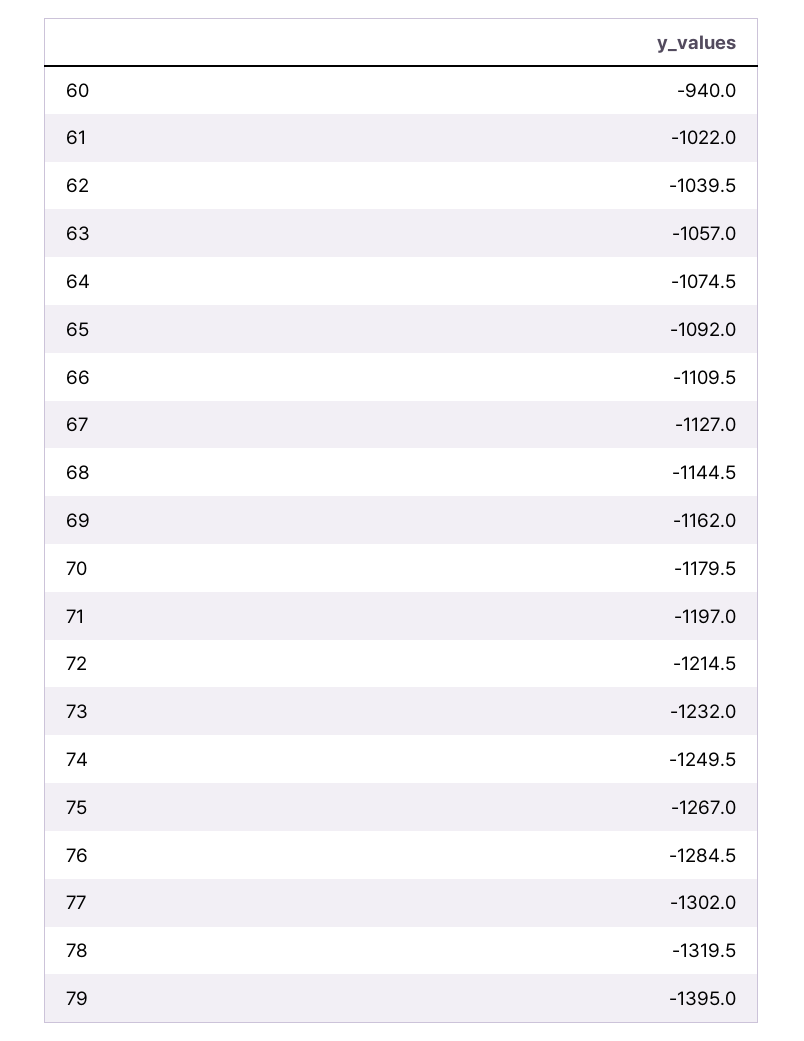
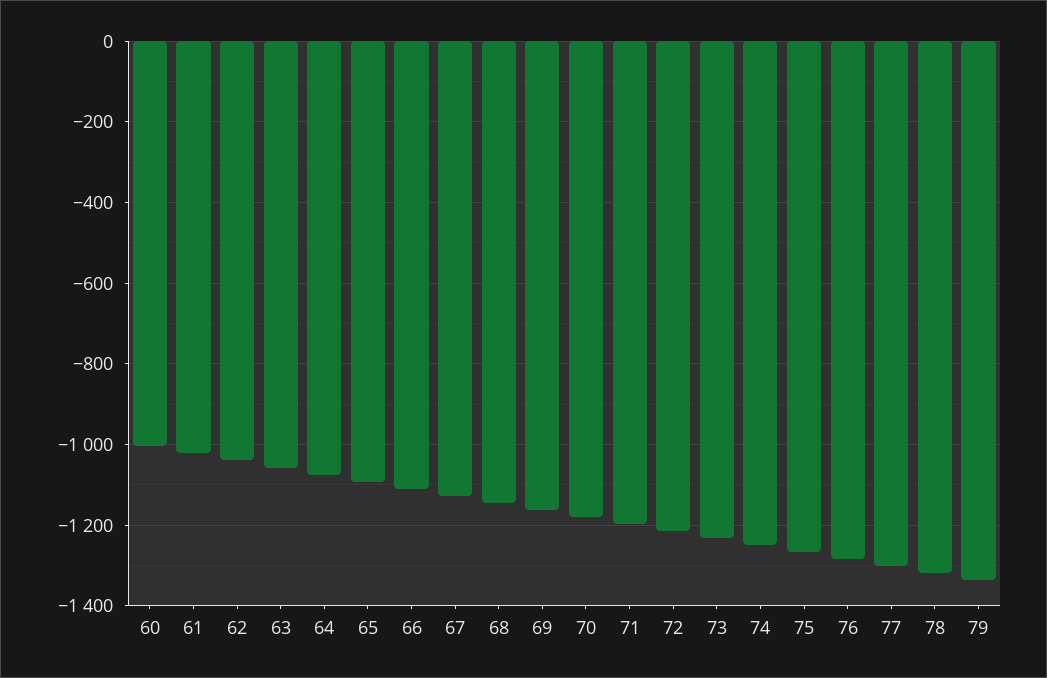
60: -940 -> -1000
79: -1395 -> -1340

